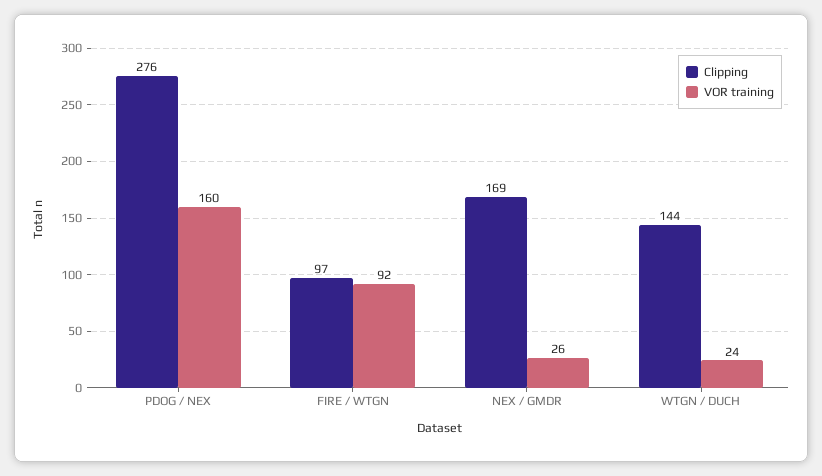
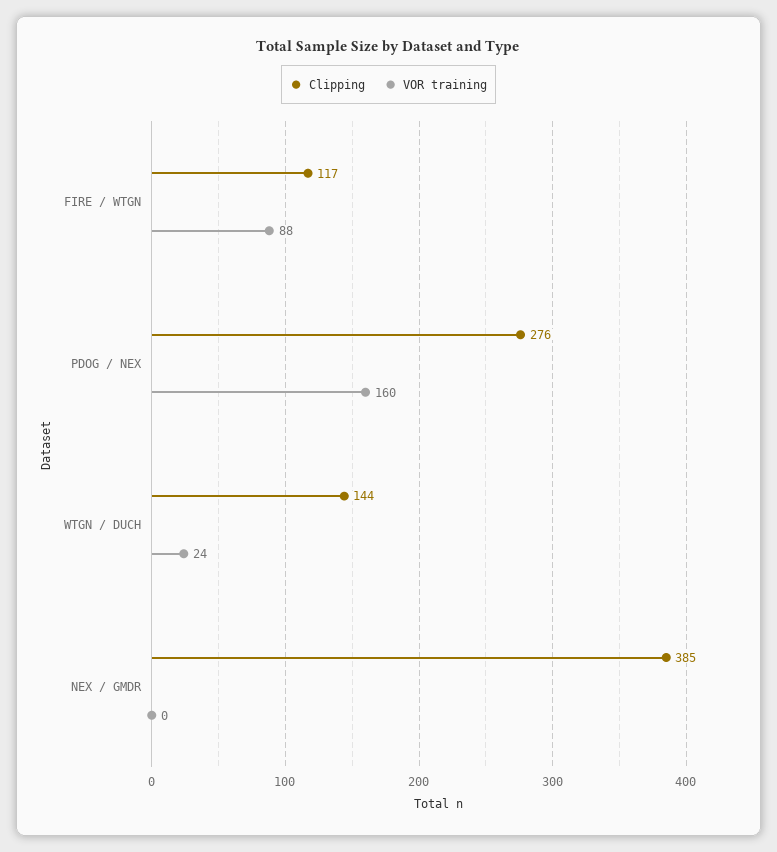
Clipping, FIRE / WTGN: 97 -> 117
VOR training, FIRE / WTGN: 92 -> 88
Clipping, NEX / GMDR: 169 -> 385
VOR training, NEX / GMDR: 26 -> 0

